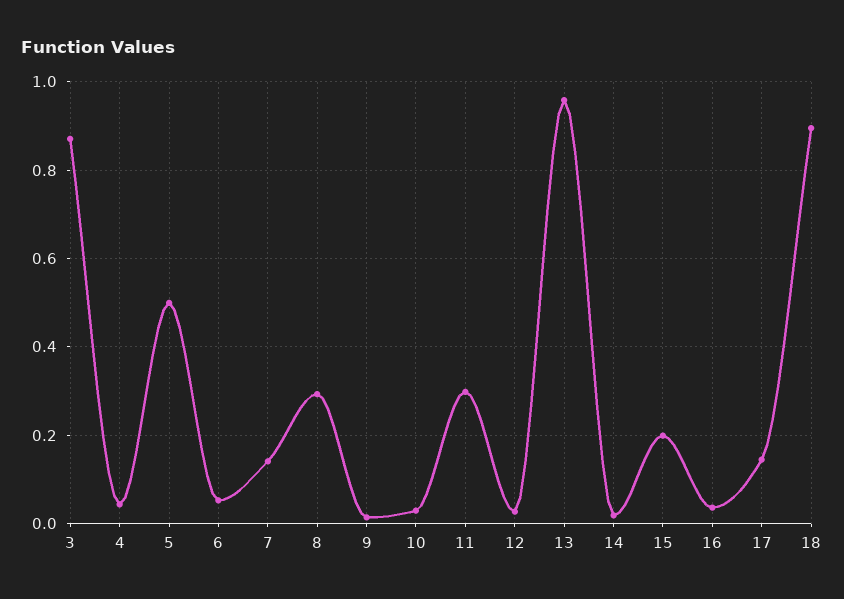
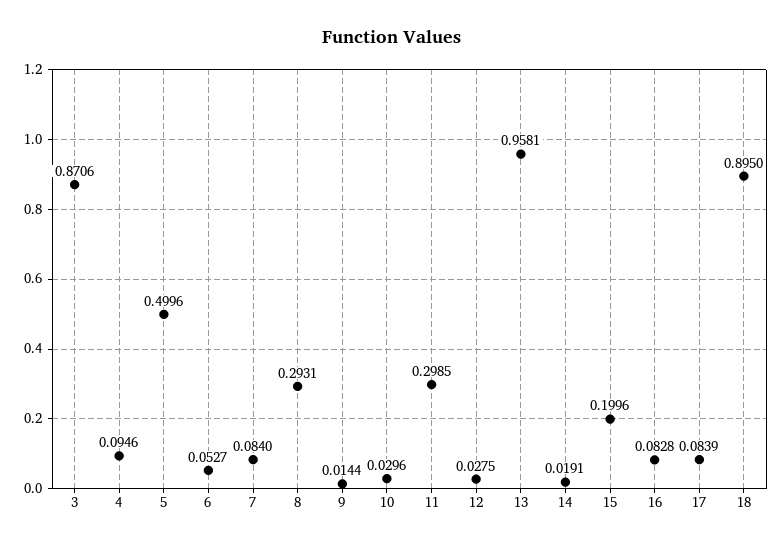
4: 0.04 -> 0.0946
7: 0.14 -> 0.084
16: 0.04 -> 0.0828
17: 0.14 -> 0.0839

